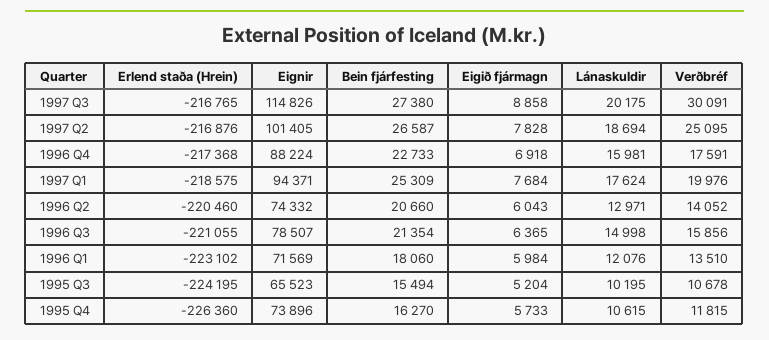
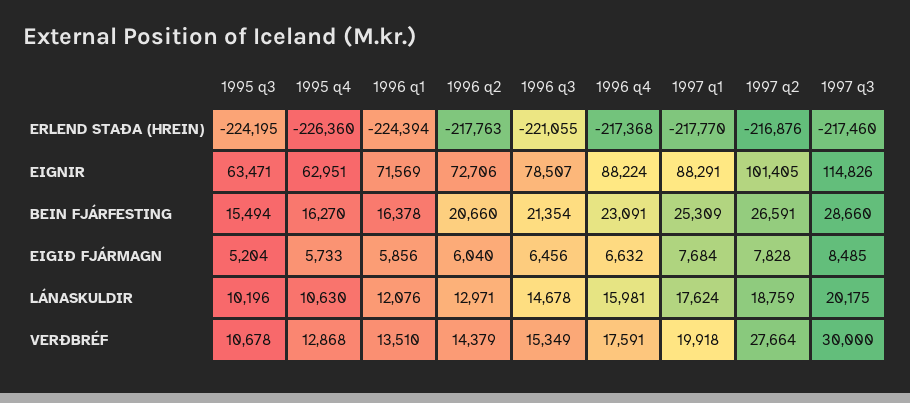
Erlend staða (Hrein), 1997 Q3: -216765 -> -217460
Bein fjárfesting, 1997 Q3: 27380 -> 28660
Eigið fjármagn, 1997 Q3: 8858 -> 8485
Verðbréf, 1997 Q3: 30091 -> 30000
Bein fjárfesting, 1997 Q2: 26587 -> 26591
Lánaskuldir, 1997 Q2: 18694 -> 18759
Verðbréf, 1997 Q2: 25095 -> 27664
Bein fjárfesting, 1996 Q4: 22733 -> 23091
Eigið fjármagn, 1996 Q4: 6918 -> 6632
Erlend staða (Hrein), 1997 Q1: -218575 -> -217770
Eignir, 1997 Q1: 94371 -> 88291
Verðbréf, 1997 Q1: 19976 -> 19918
Erlend staða (Hrein), 1996 Q2: -220460 -> -217763
Eignir, 1996 Q2: 74332 -> 72706
Eigið fjármagn, 1996 Q2: 6043 -> 6040
Verðbréf, 1996 Q2: 14052 -> 14379
Eigið fjármagn, 1996 Q3: 6365 -> 6456
Lánaskuldir, 1996 Q3: 14998 -> 14678
Verðbréf, 1996 Q3: 15856 -> 15349
Erlend staða (Hrein), 1996 Q1: -223102 -> -224394
Bein fjárfesting, 1996 Q1: 18060 -> 16378
Eigið fjármagn, 1996 Q1: 5984 -> 5856
Eignir, 1995 Q3: 65523 -> 63471
Lánaskuldir, 1995 Q3: 10195 -> 10196
Eignir, 1995 Q4: 73896 -> 62951
Lánaskuldir, 1995 Q4: 10615 -> 10630
Verðbréf, 1995 Q4: 11815 -> 12868

